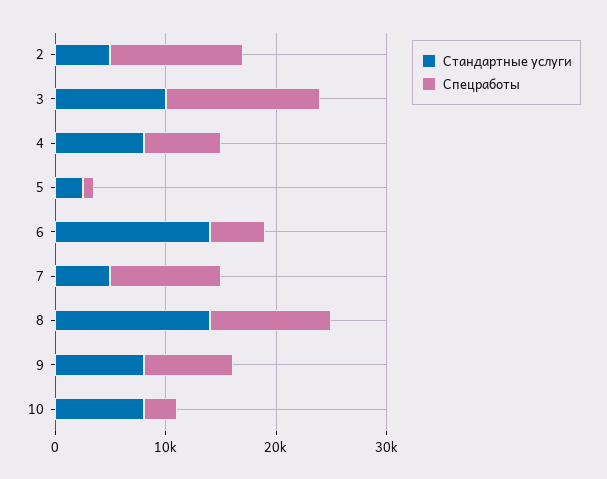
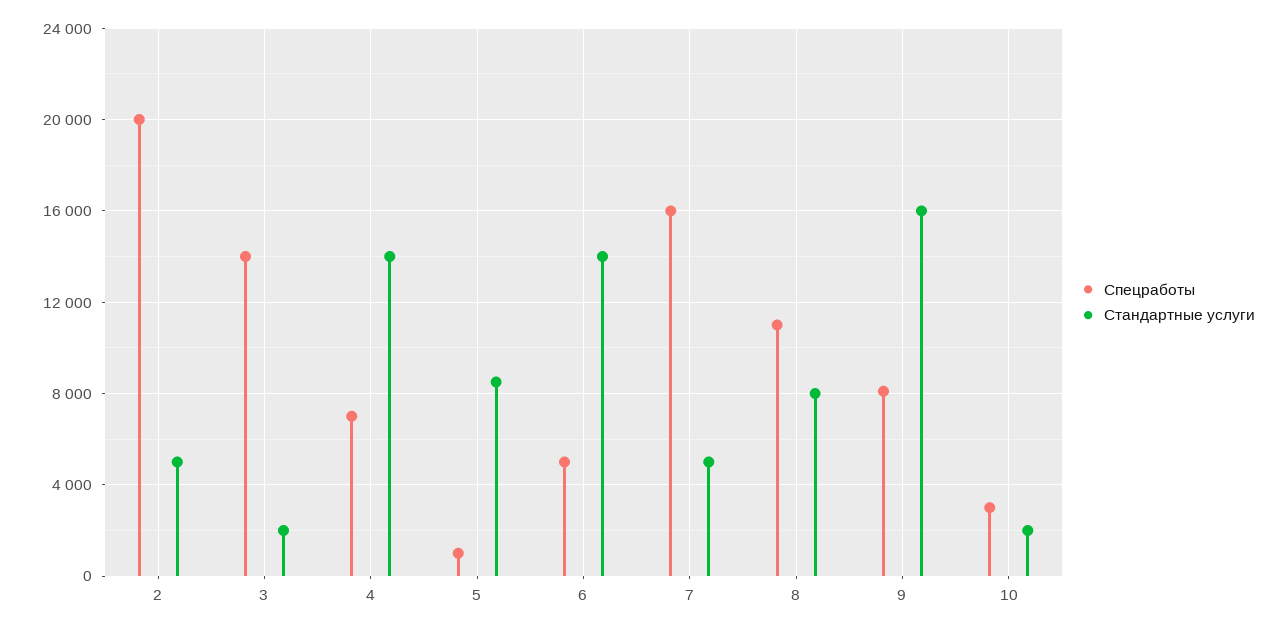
Спецработы, 2: 12000 -> 20000
Стандартные услуги, 3: 10000 -> 2000
Стандартные услуги, 4: 8000 -> 14000
Стандартные услуги, 5: 2000 -> 8500
Спецработы, 7: 10000 -> 16000
Стандартные услуги, 8: 14000 -> 8000
Стандартные услуги, 9: 8000 -> 16000
Стандартные услуги, 10: 8000 -> 2000

